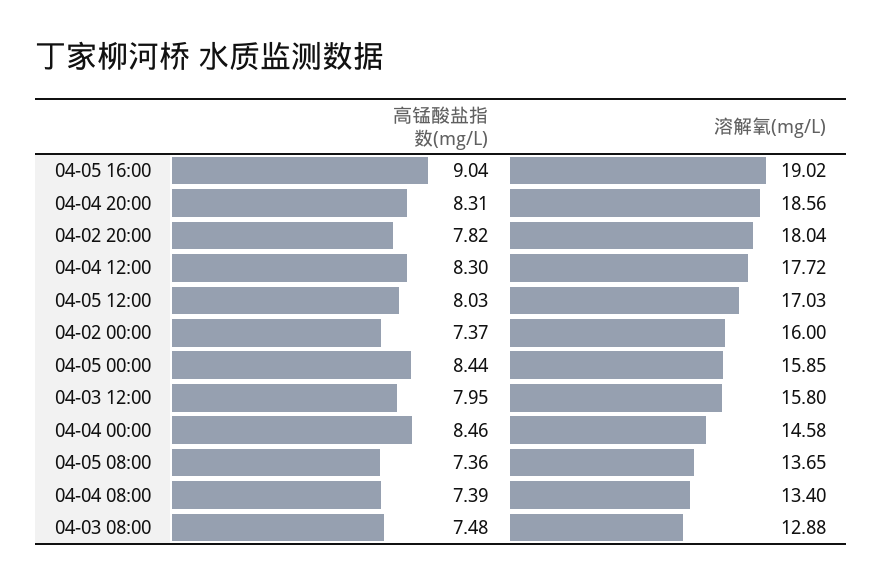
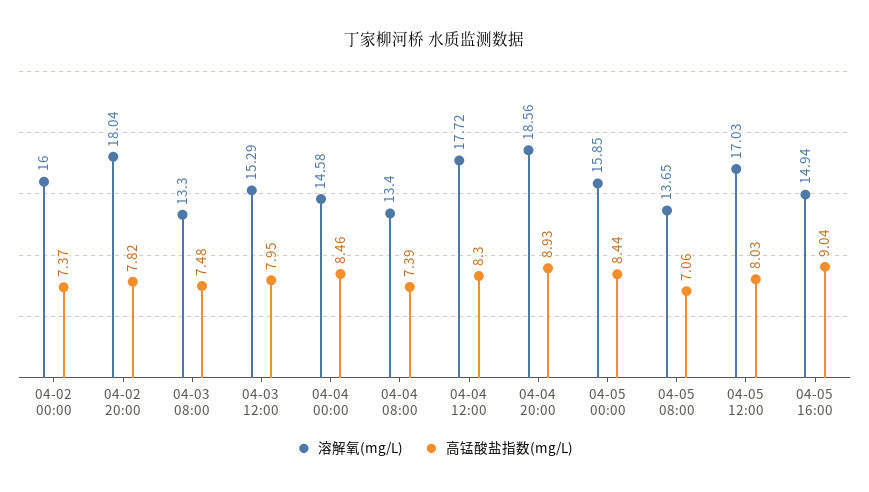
溶解氧(mg/L), 04-05 16:00: 19.02 -> 14.94
高锰酸盐指数(mg/L), 04-04 20:00: 8.31 -> 8.93
溶解氧(mg/L), 04-03 12:00: 15.8 -> 15.29
高锰酸盐指数(mg/L), 04-05 08:00: 7.36 -> 7.06
溶解氧(mg/L), 04-03 08:00: 12.88 -> 13.3

